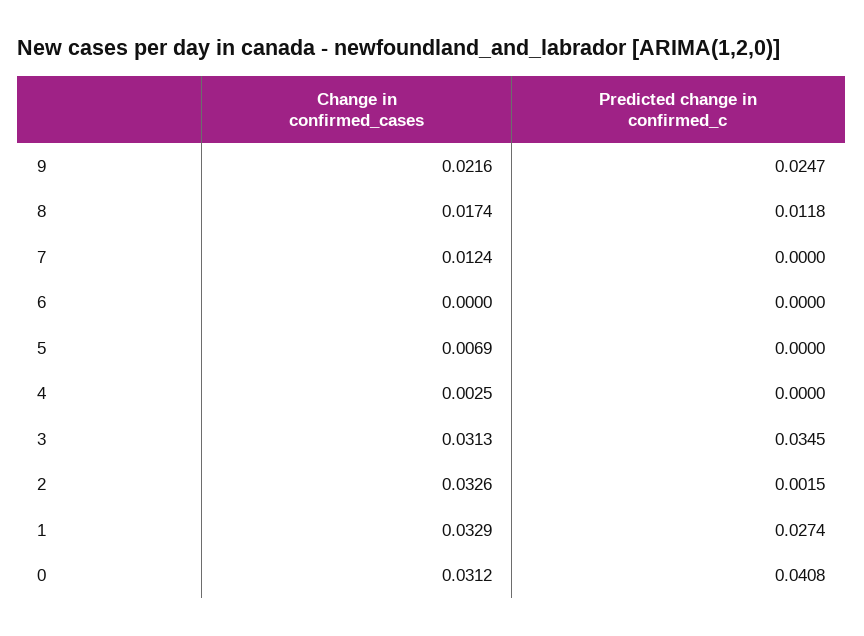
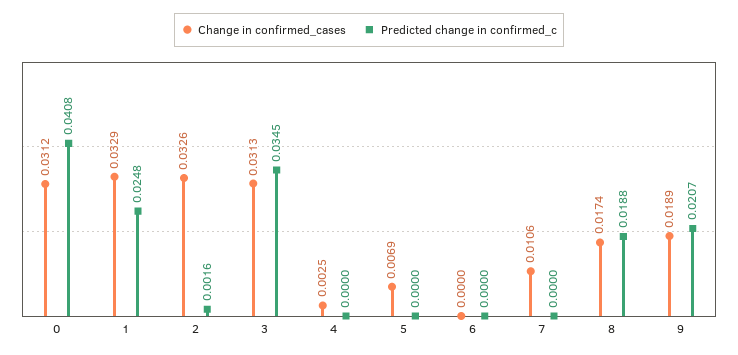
Change in confirmed_cases, 9: 0.0216 -> 0.0189
Predicted change in confirmed_c, 9: 0.0247 -> 0.0207
Predicted change in confirmed_c, 8: 0.0118 -> 0.0188
Change in confirmed_cases, 7: 0.0124 -> 0.0106
Predicted change in confirmed_c, 2: 0.0015 -> 0.0016
Predicted change in confirmed_c, 1: 0.0274 -> 0.0248

